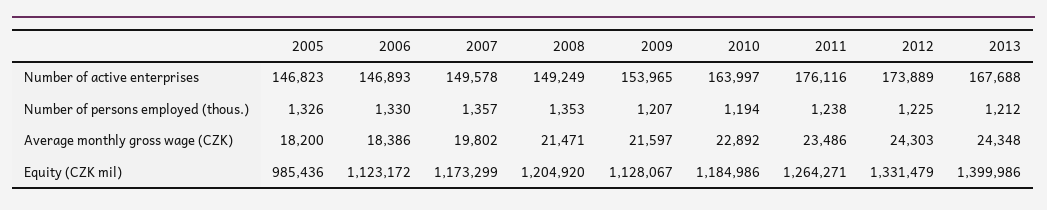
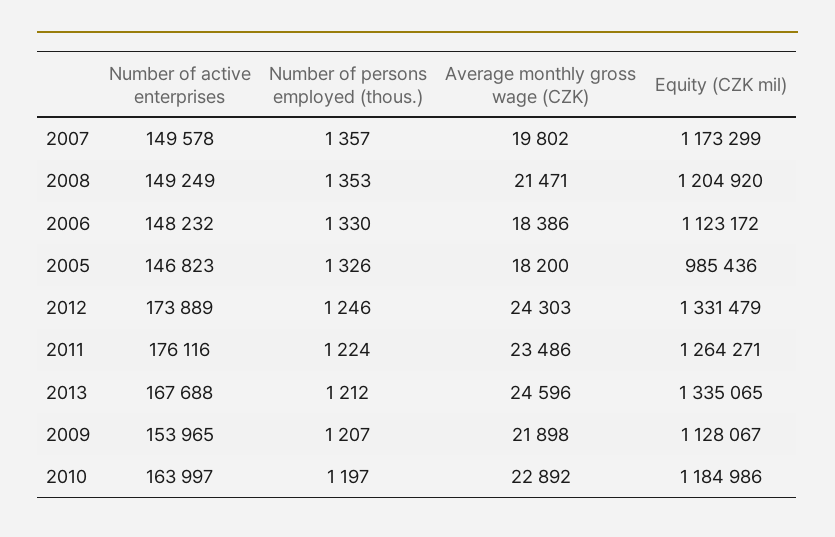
2006, Number of active enterprises: 146893 -> 148232
2010, Number of persons employed (thous.): 1194 -> 1197
2011, Number of persons employed (thous.): 1238 -> 1224
2012, Number of persons employed (thous.): 1225 -> 1246
2009, Average monthly gross wage (CZK): 21597 -> 21898
2013, Average monthly gross wage (CZK): 24348 -> 24596
2013, Equity (CZK mil): 1399986 -> 1335065

